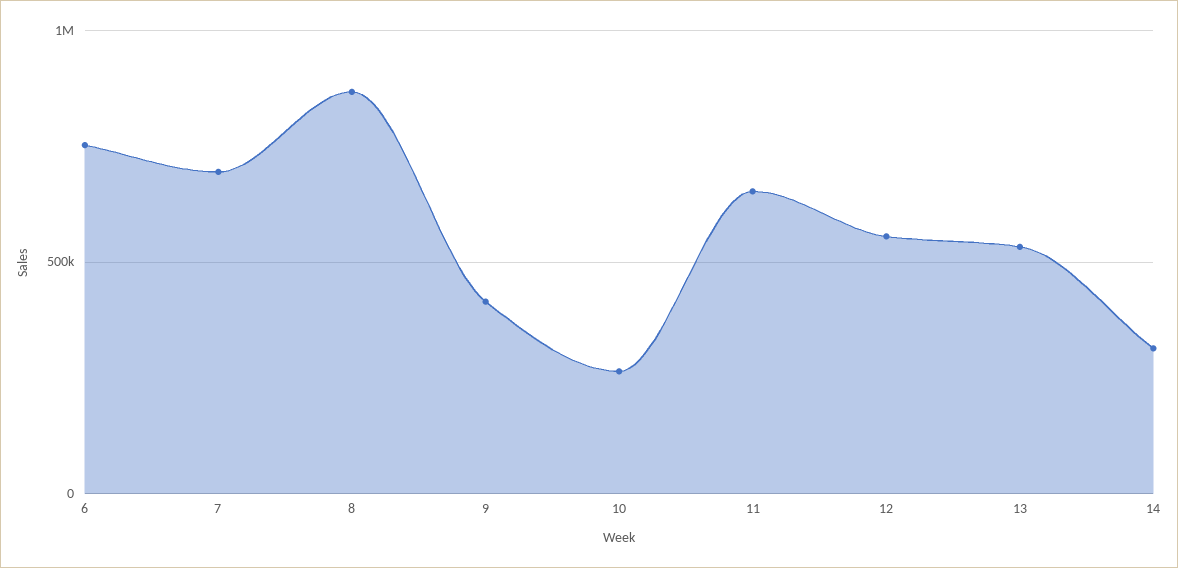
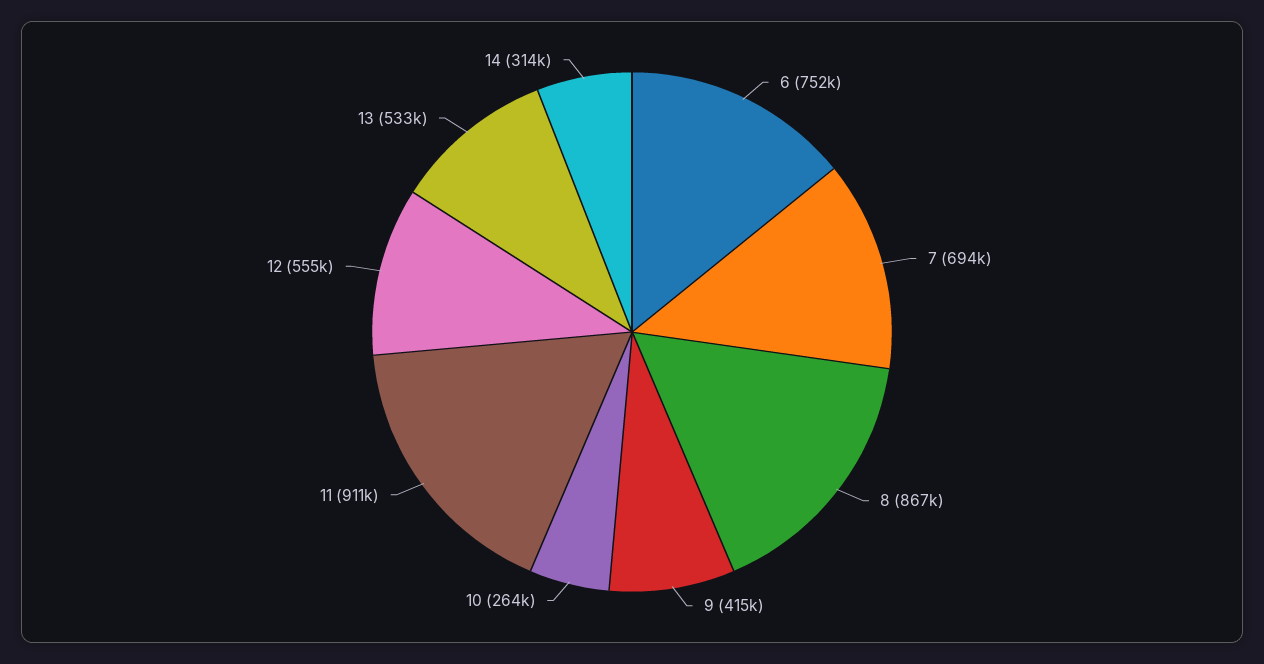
11: 650000 -> 911000

